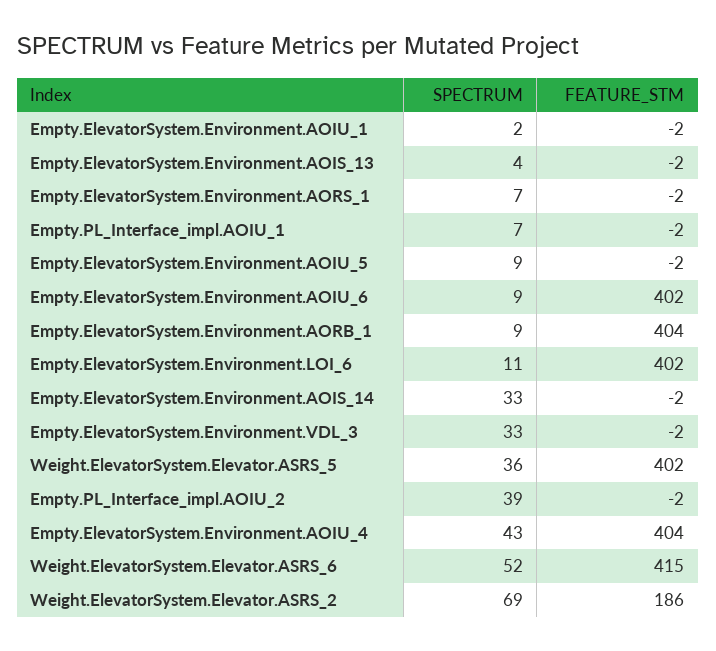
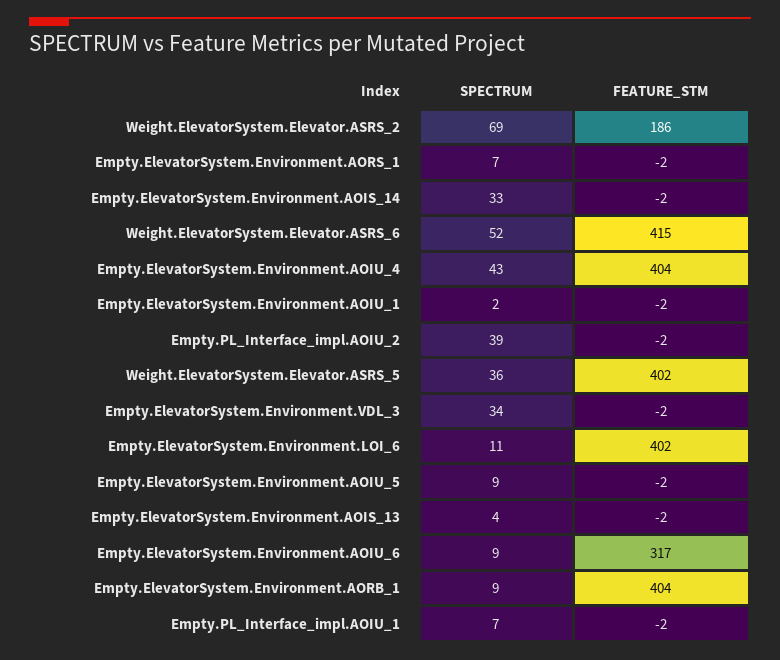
FEATURE_STM, Empty.ElevatorSystem.Environment.AOIU_6: 402 -> 317
SPECTRUM, Empty.ElevatorSystem.Environment.VDL_3: 33 -> 34

